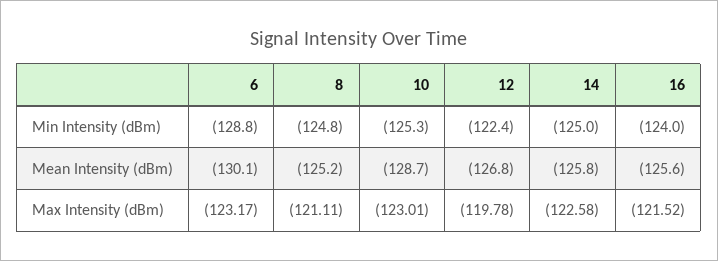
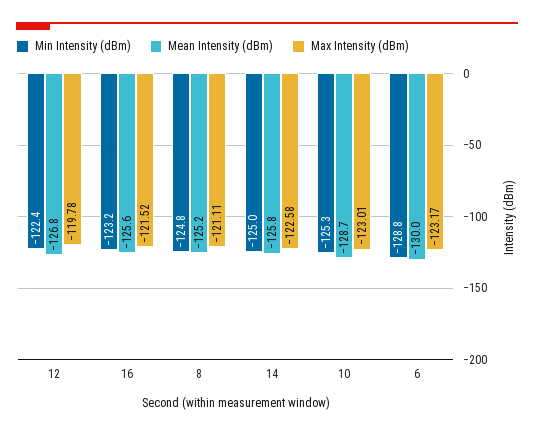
Min Intensity (dBm), 16: -124 -> -123.2
Mean Intensity (dBm), 6: -130.1 -> -130

